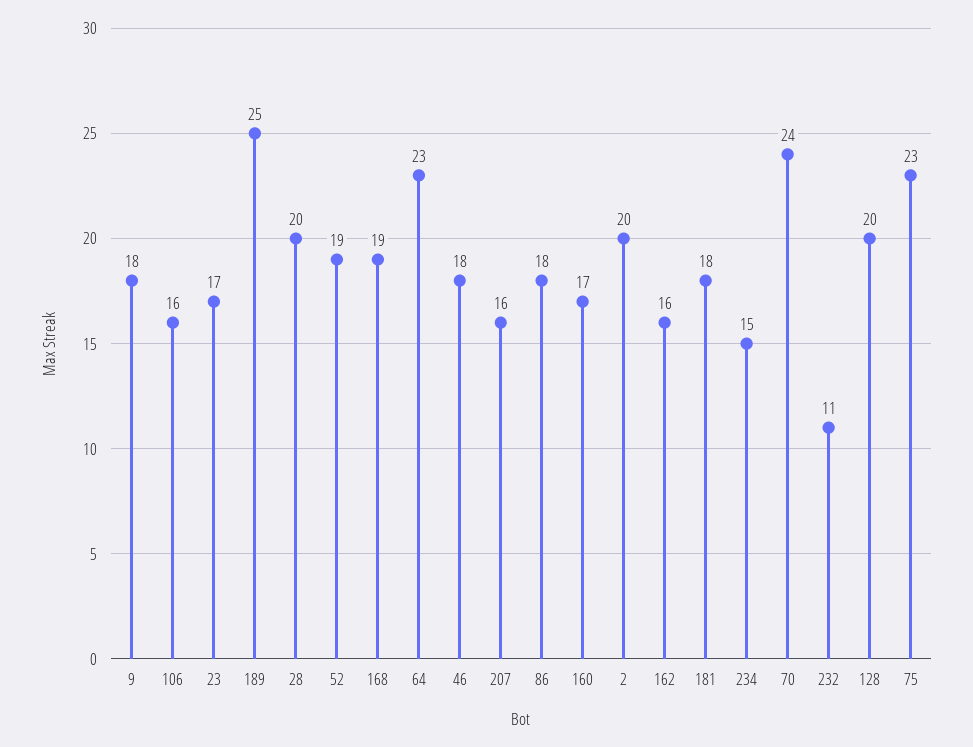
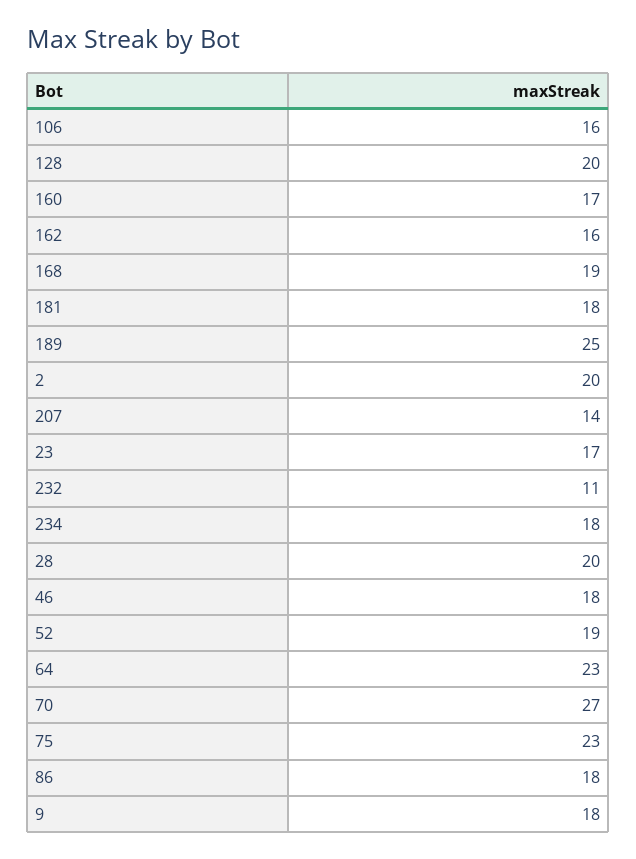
207: 16 -> 14
234: 15 -> 18
70: 24 -> 27

